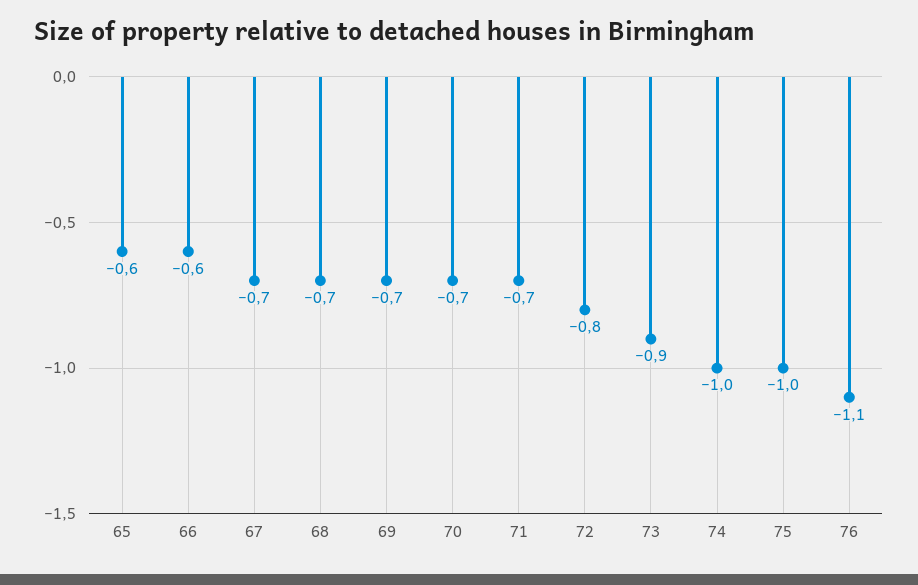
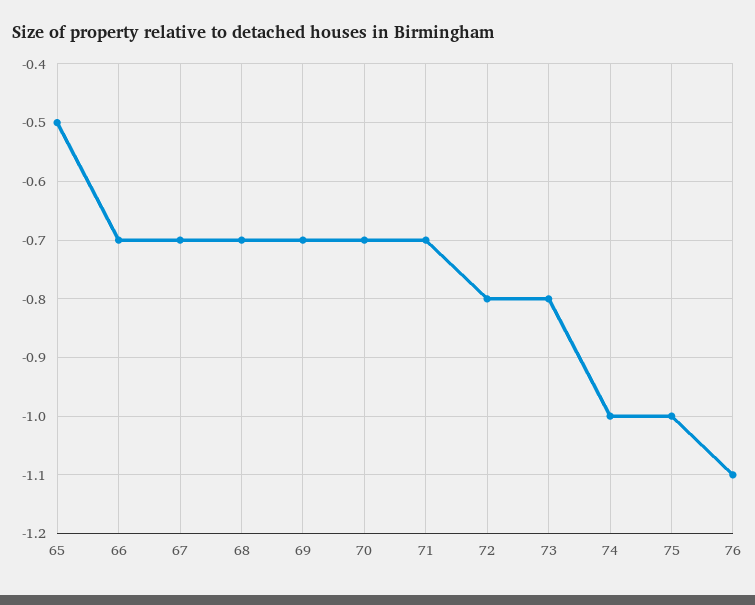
65: -0.6 -> -0.5
66: -0.6 -> -0.7
73: -0.9 -> -0.8

